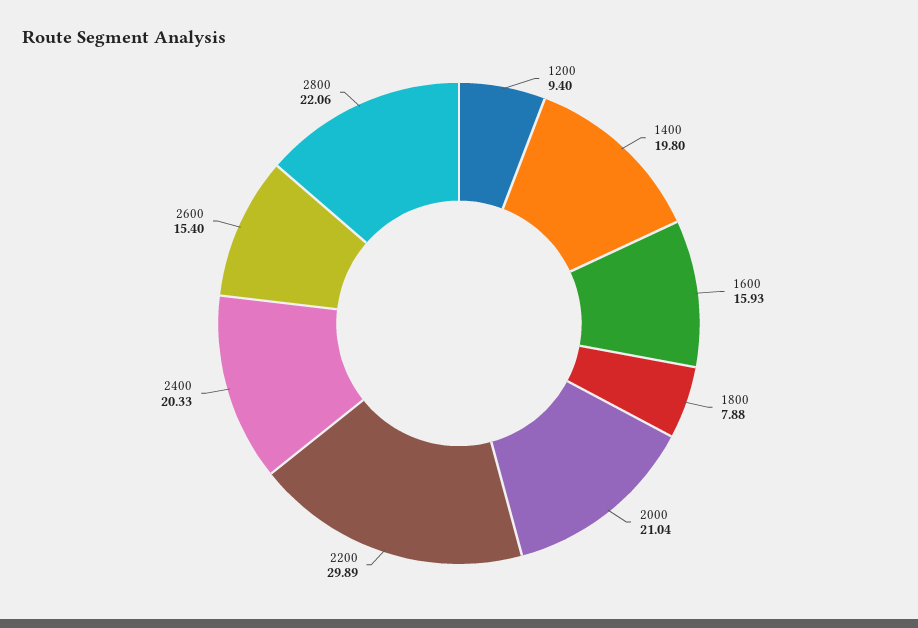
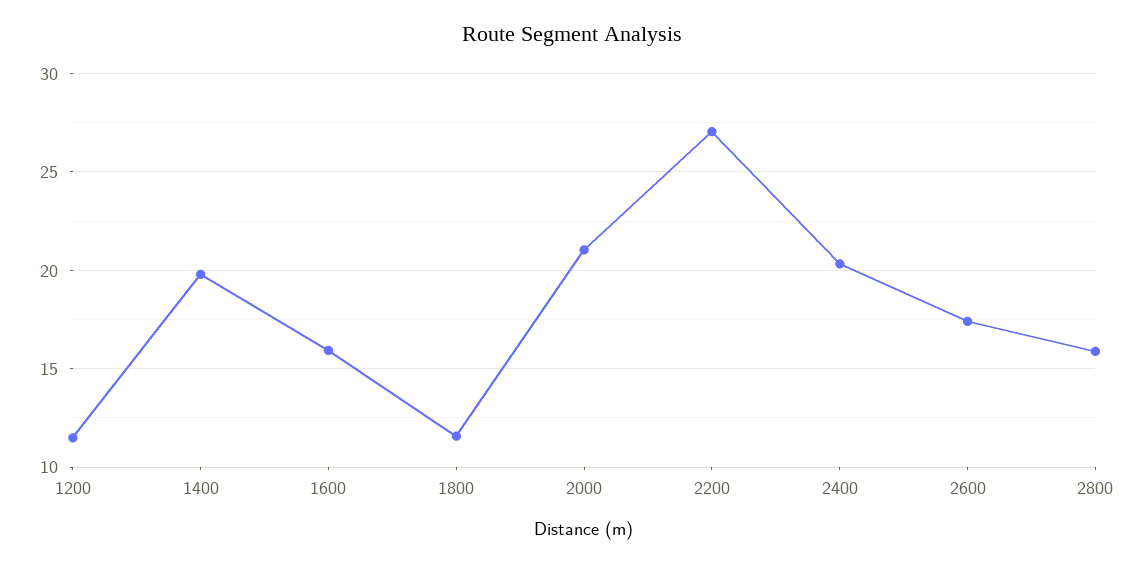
1200: 9.4 -> 11.5
1800: 7.88 -> 11.5
2200: 29.89 -> 27
2600: 15.4 -> 17.5
2800: 22.06 -> 16

